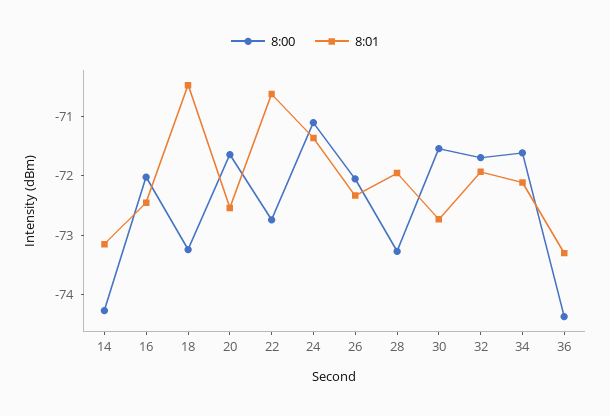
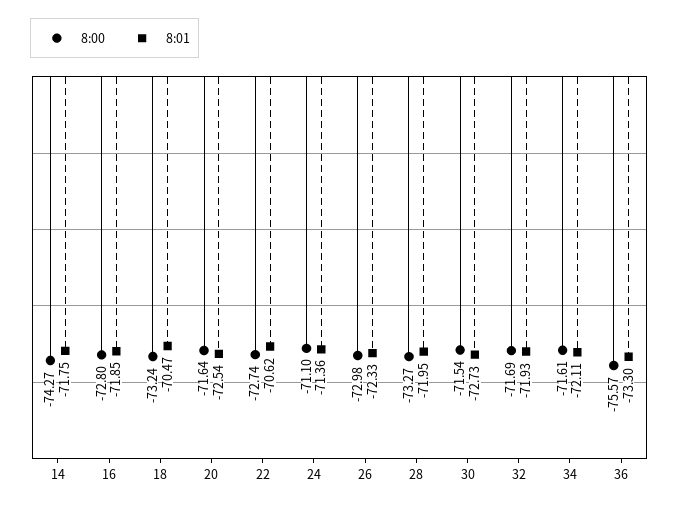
8:01, 14: -73.2 -> -71.75
8:00, 16: -72 -> -72.8
8:01, 16: -72.4 -> -71.85
8:00, 26: -72 -> -72.98
8:00, 36: -74.4 -> -75.57

